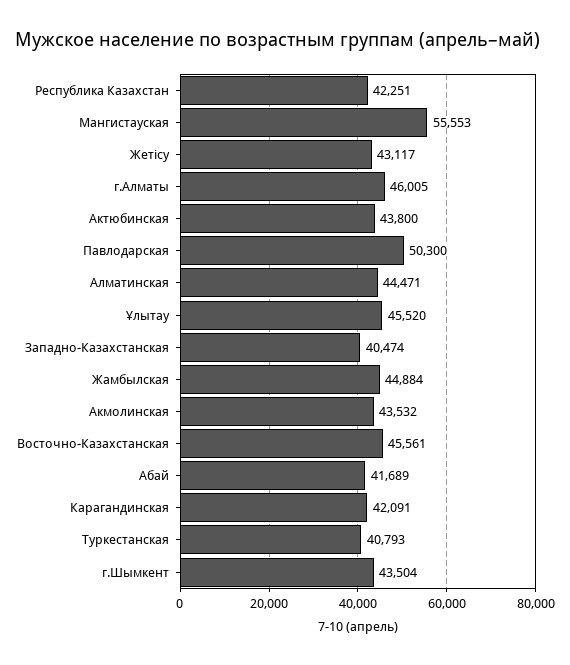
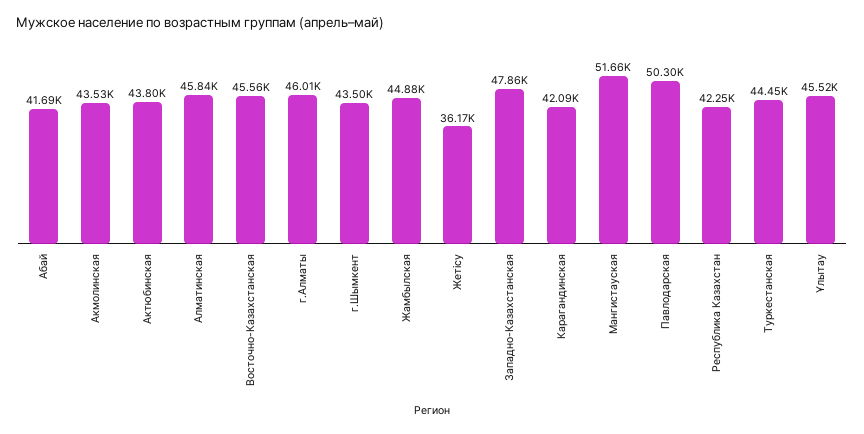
Мангистауская: 55553 -> 51660
Жетісу: 43117 -> 36170
Алматинская: 44471 -> 45840
Западно-Казахстанская: 40474 -> 47860
Туркестанская: 40793 -> 44450

